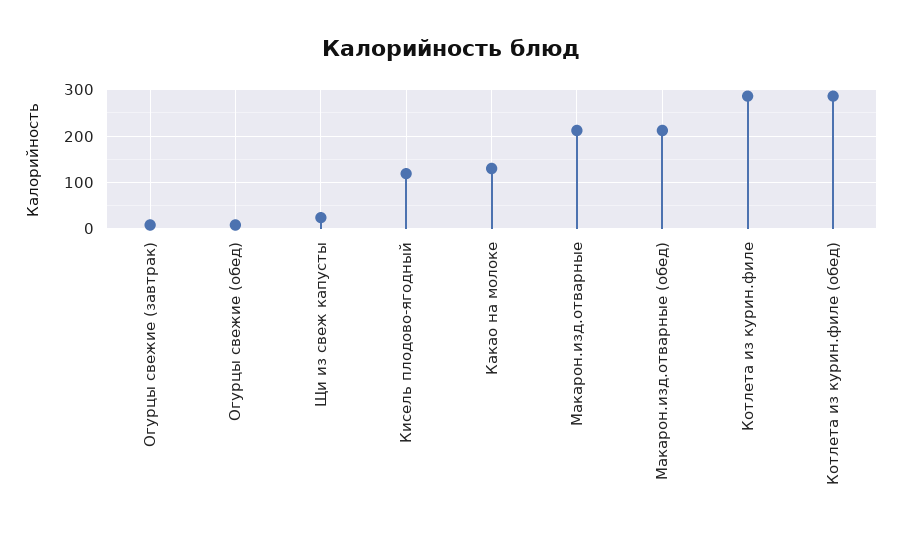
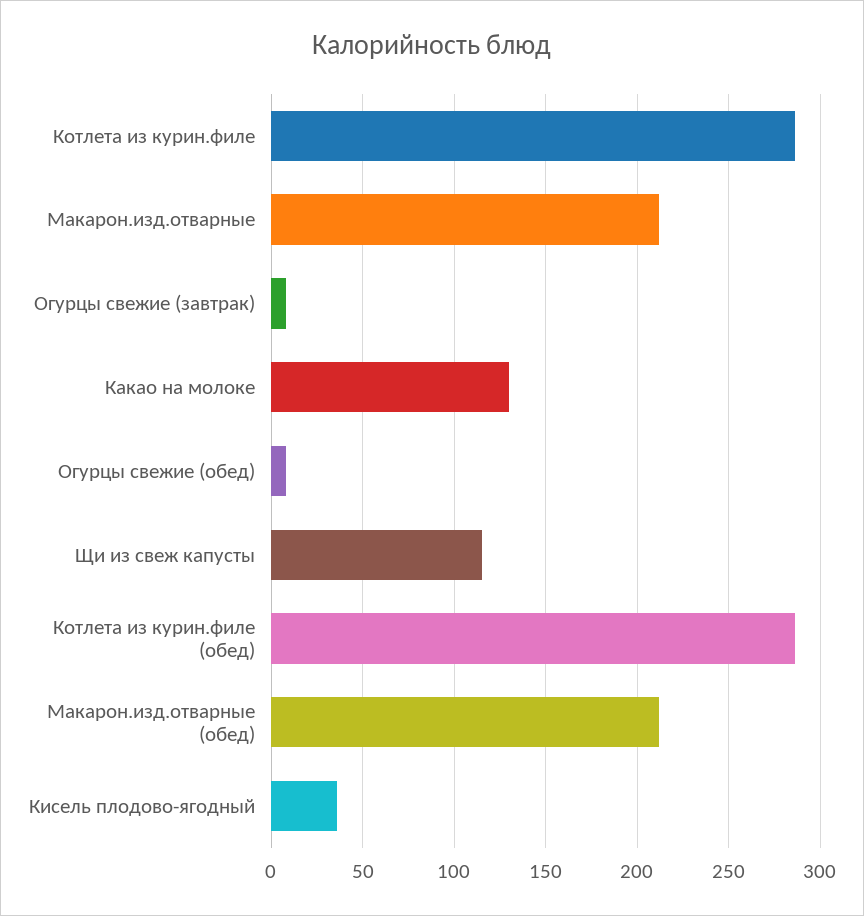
Щи из свеж капусты: 20 -> 115
Кисель плодово-ягодный: 120 -> 35

